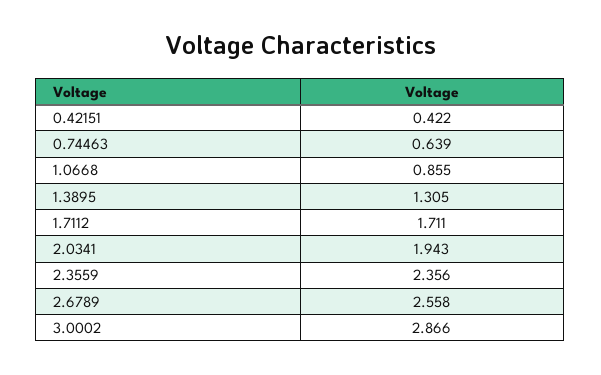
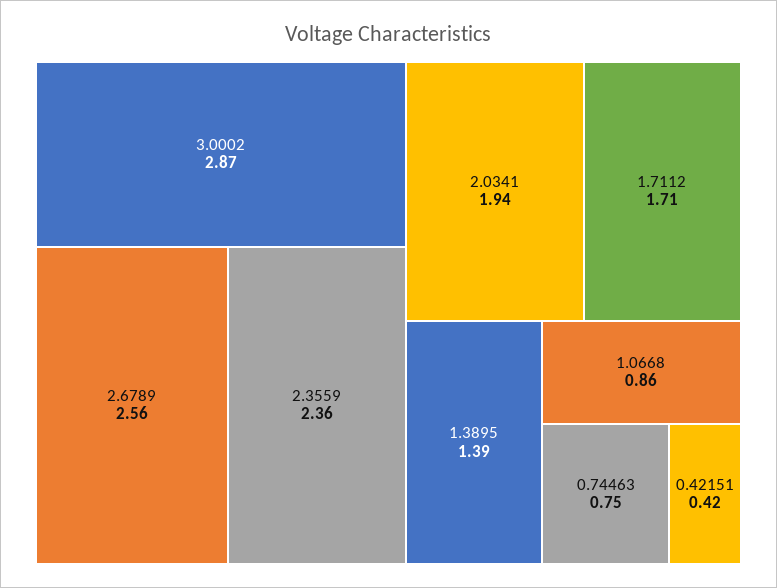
0.74463: 0.639 -> 0.75
1.3895: 1.305 -> 1.39

